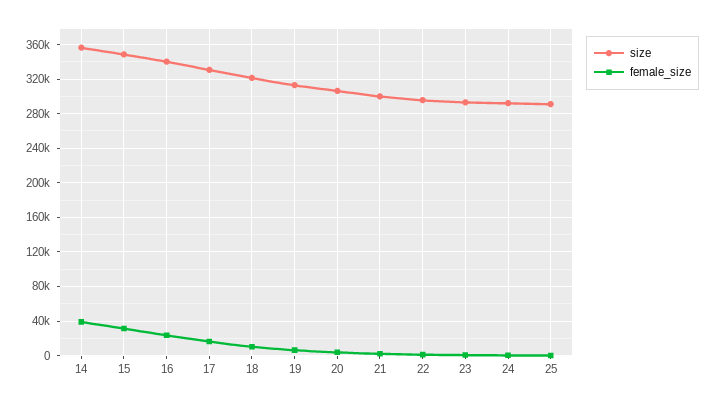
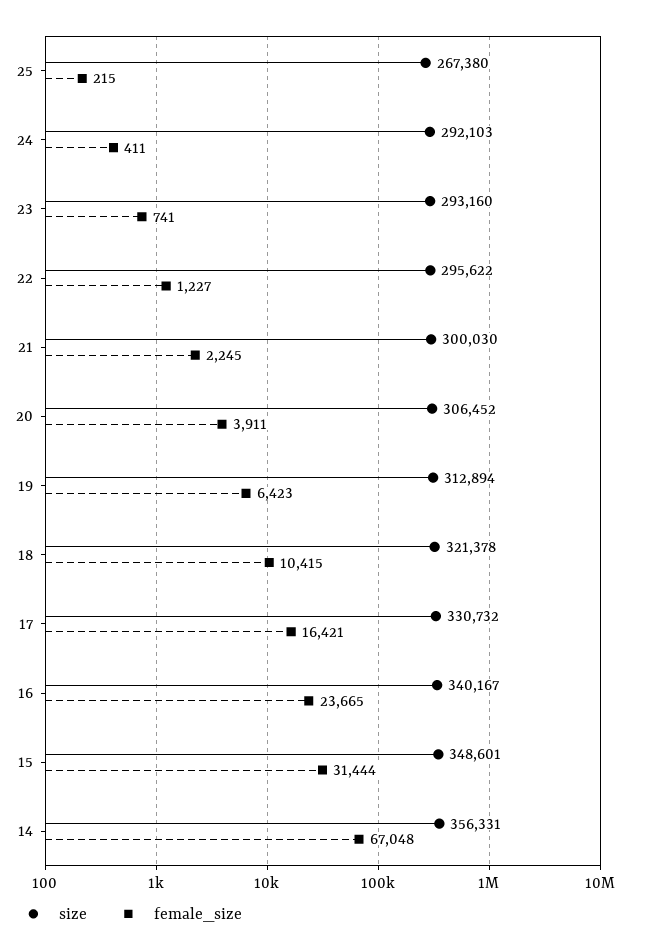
female_size, 14: 40000 -> 67048
size, 25: 290000 -> 267380

